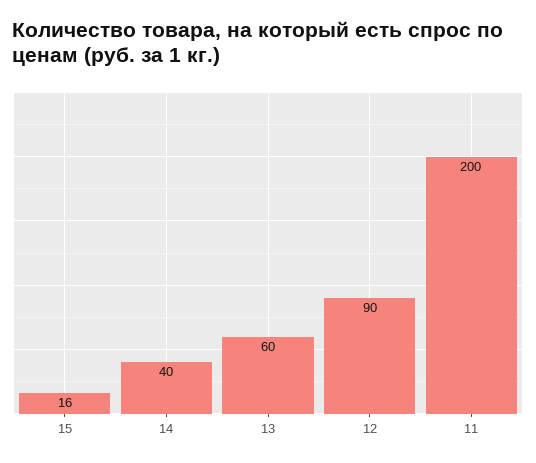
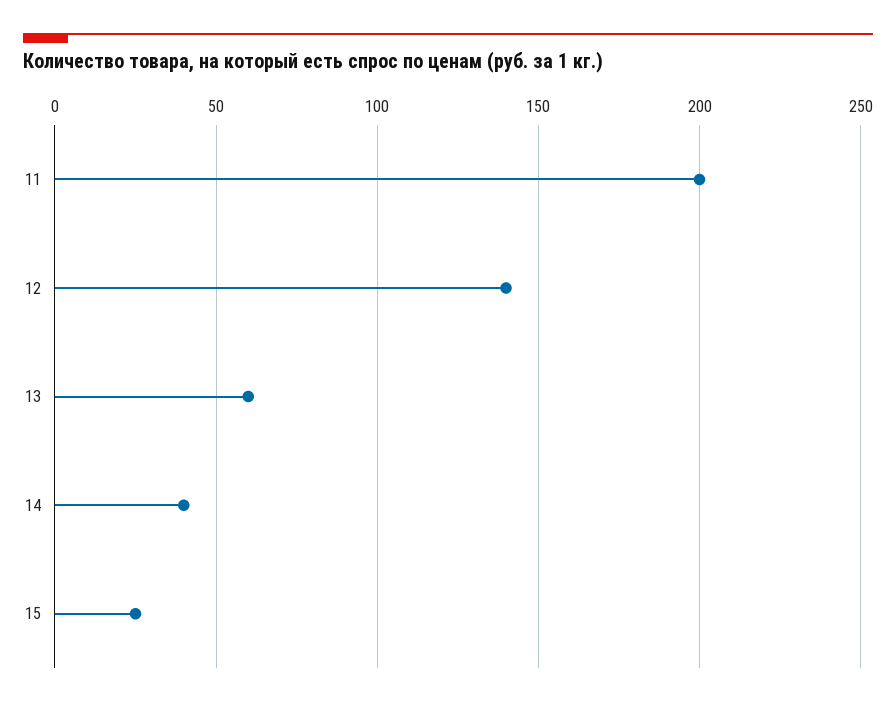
15: 16 -> 25
12: 90 -> 140

